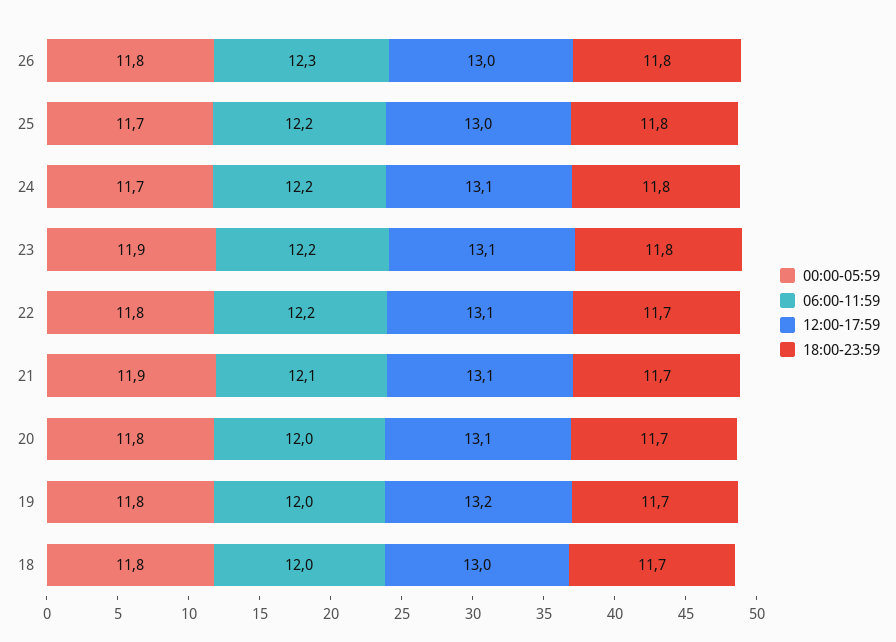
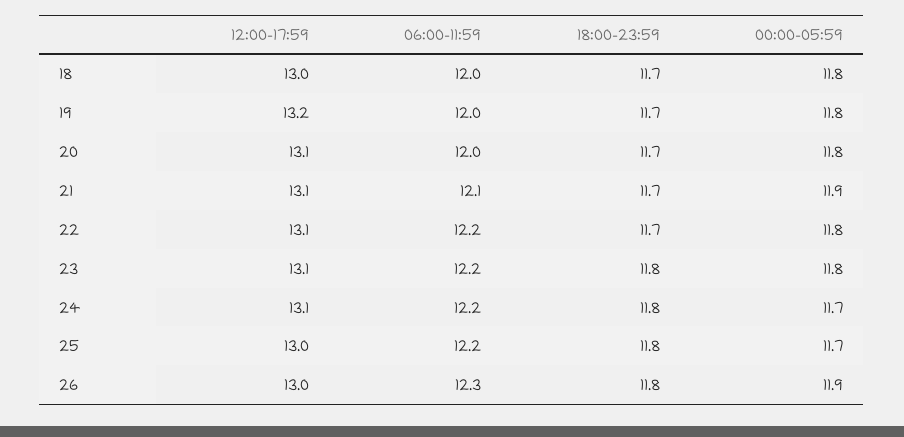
00:00-05:59, 26: 11.8 -> 11.9
00:00-05:59, 23: 11.9 -> 11.8

